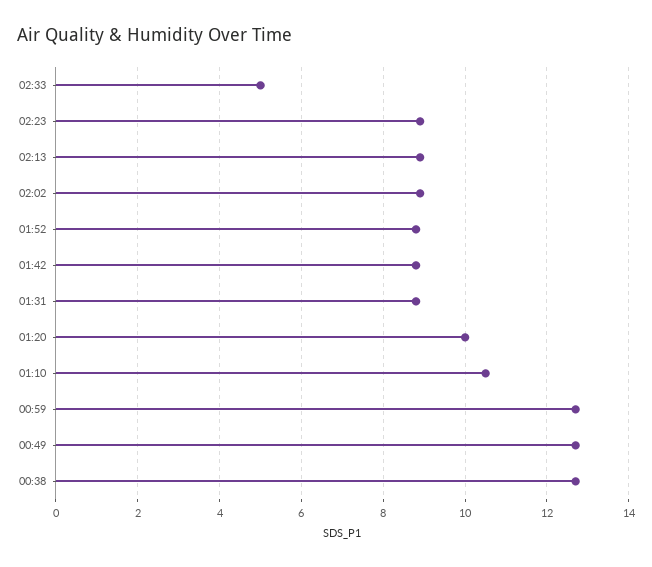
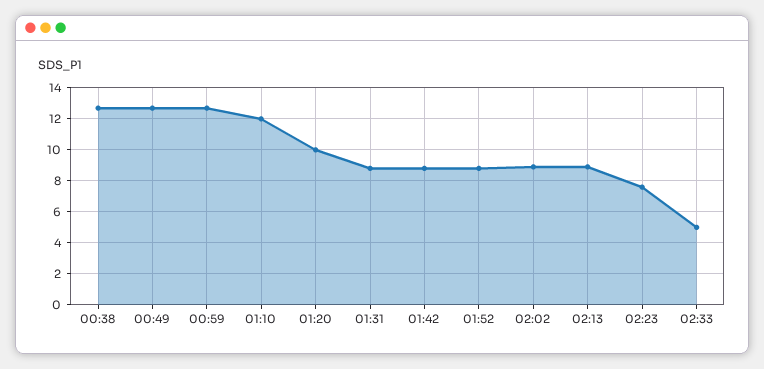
02:23: 9 -> 7.5
01:10: 10.5 -> 12

